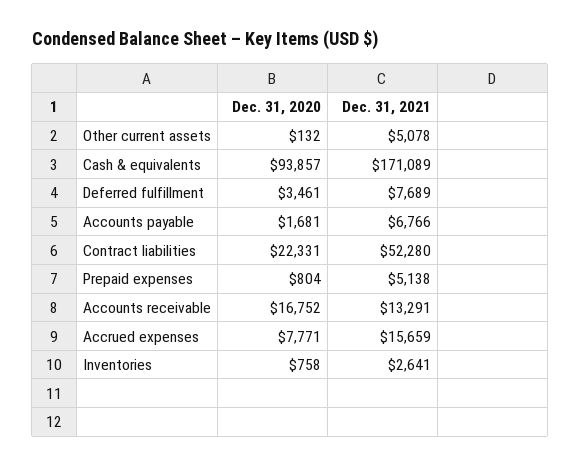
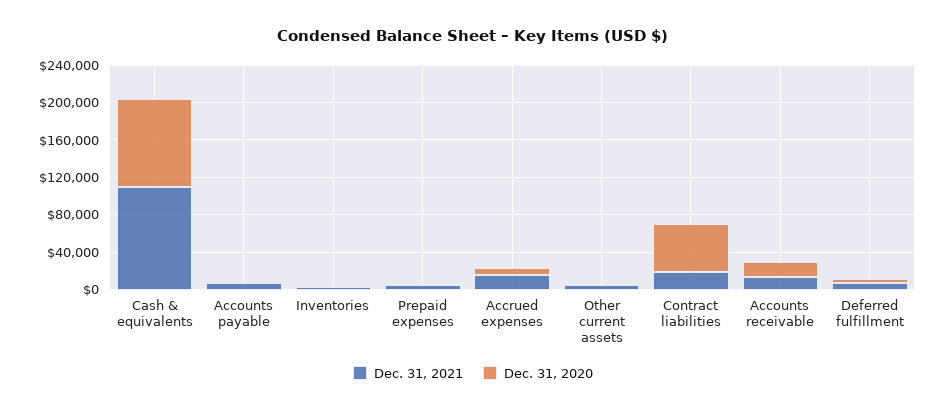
Dec. 31, 2021, Cash & equivalents: 171089 -> 110000
Dec. 31, 2020, Contract liabilities: 22331 -> 50000
Dec. 31, 2021, Contract liabilities: 52280 -> 20000

